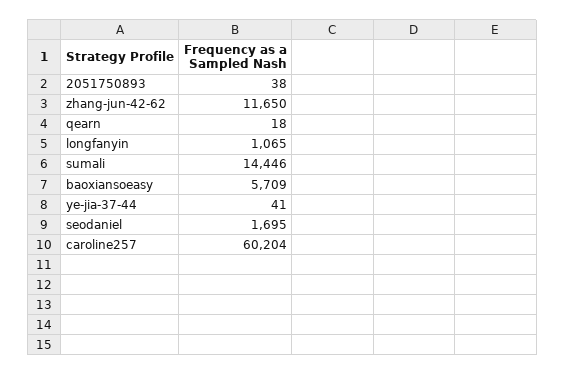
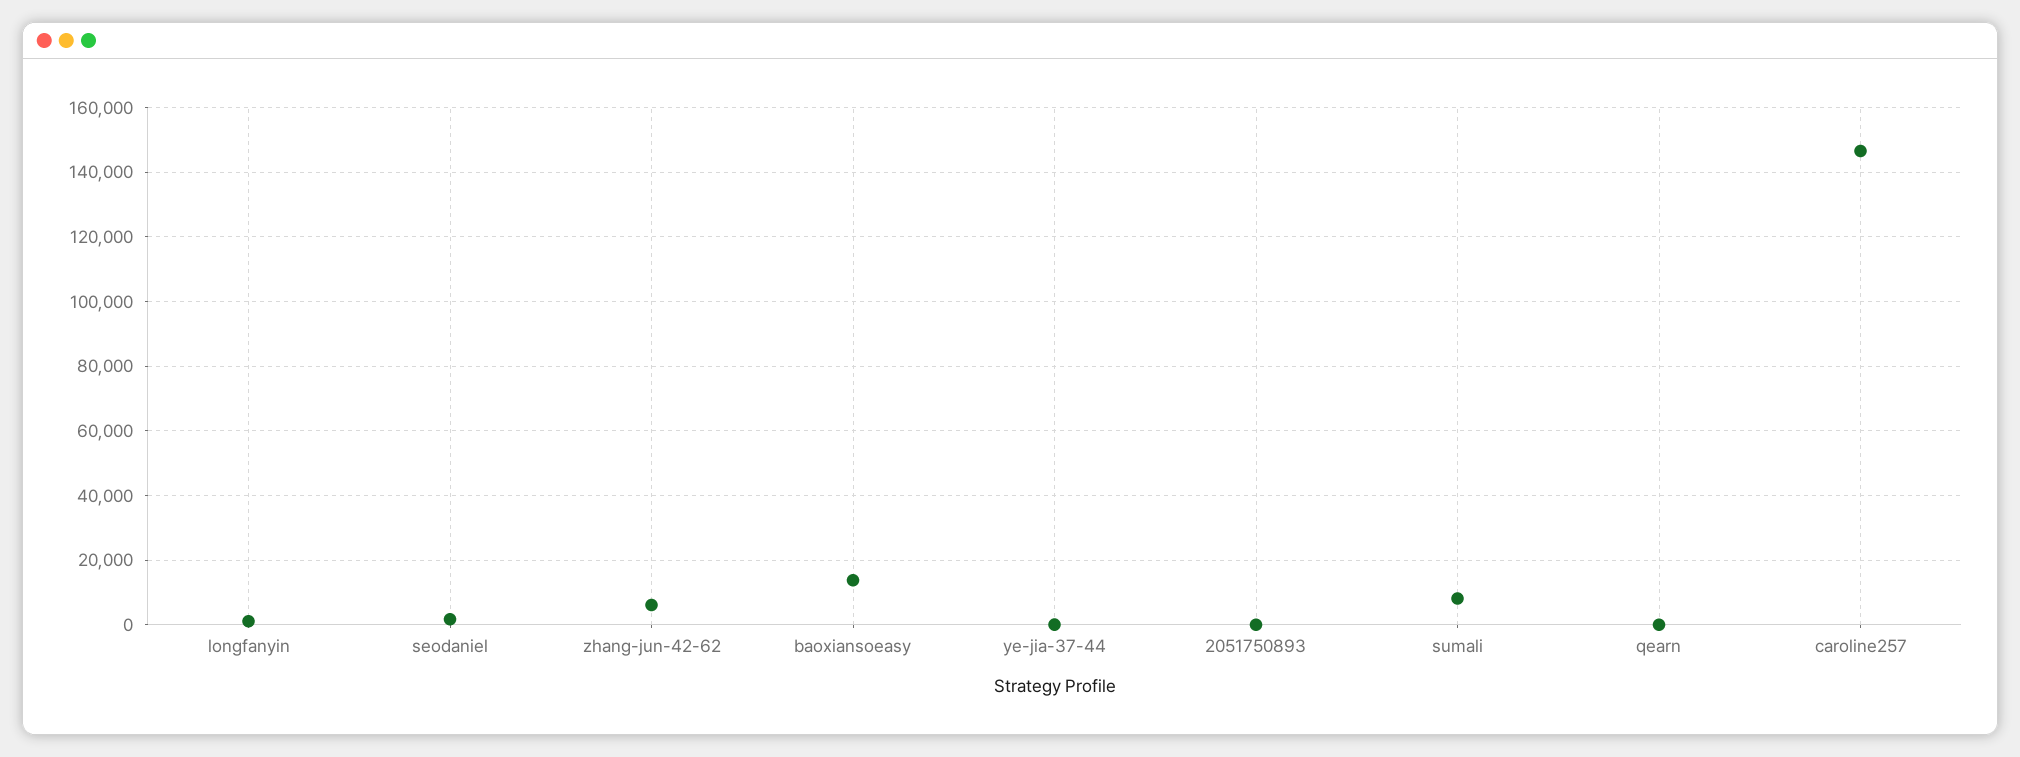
zhang-jun-42-62: 11650 -> 6000
sumali: 14446 -> 8000
baoxiansoeasy: 5709 -> 14000
caroline257: 60204 -> 146000

